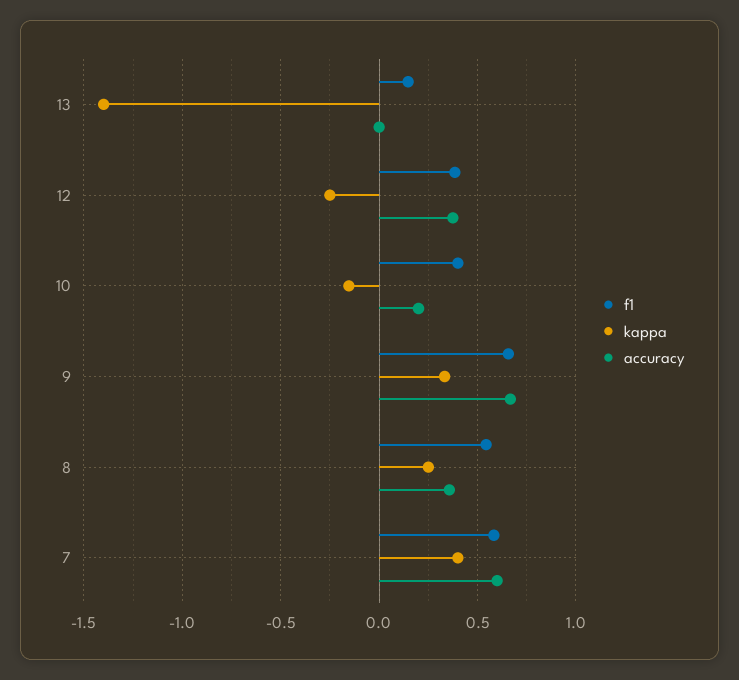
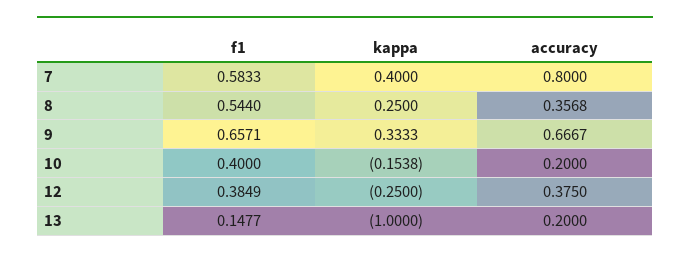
kappa, 13: -1.4 -> -1
accuracy, 13: 0 -> 0.2
accuracy, 7: 0.6 -> 0.8

